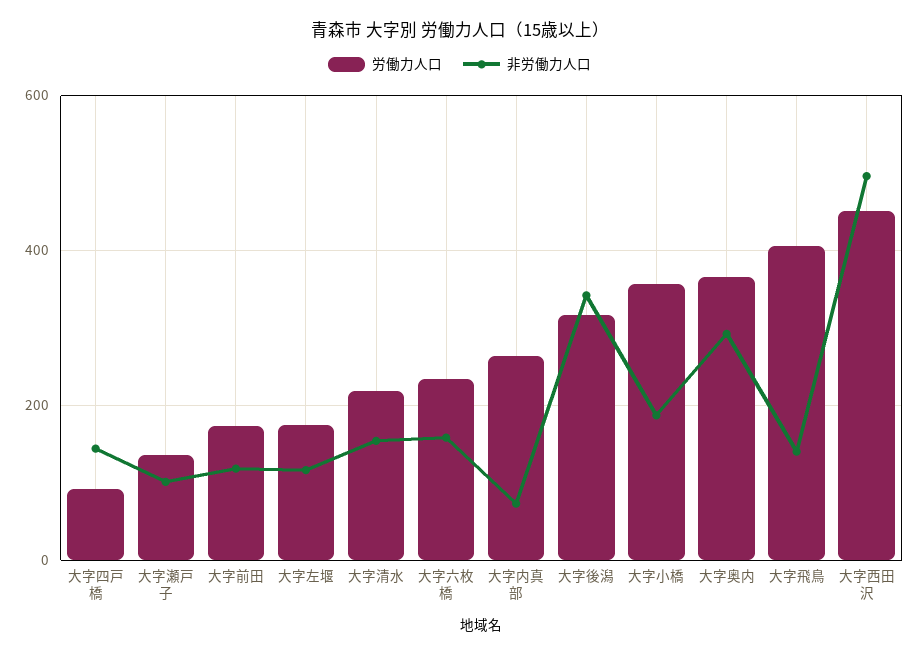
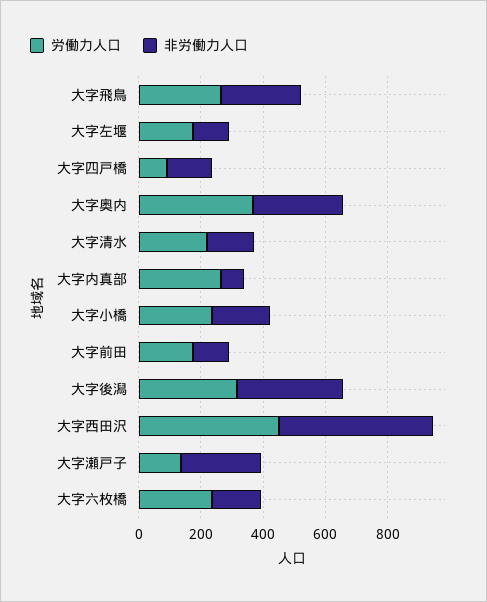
非労働力人口, 大字瀬戸子: 100 -> 250
労働力人口, 大字小橋: 360 -> 250
労働力人口, 大字飛鳥: 400 -> 250
非労働力人口, 大字飛鳥: 140 -> 250

